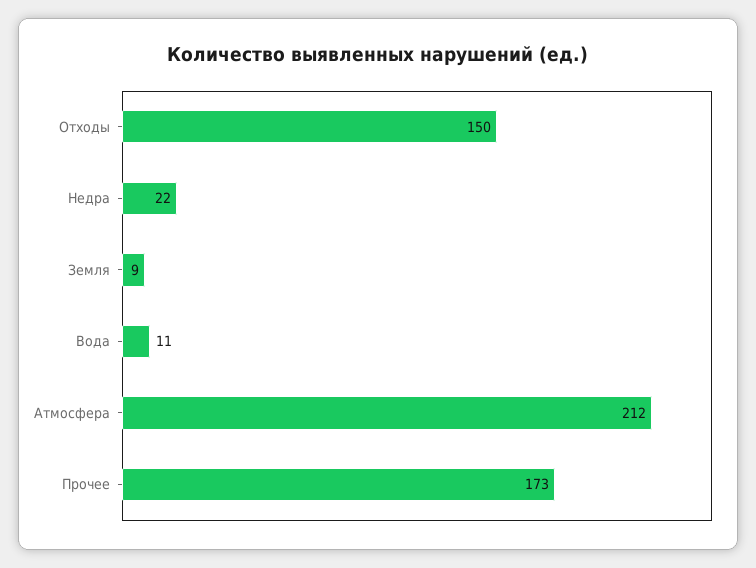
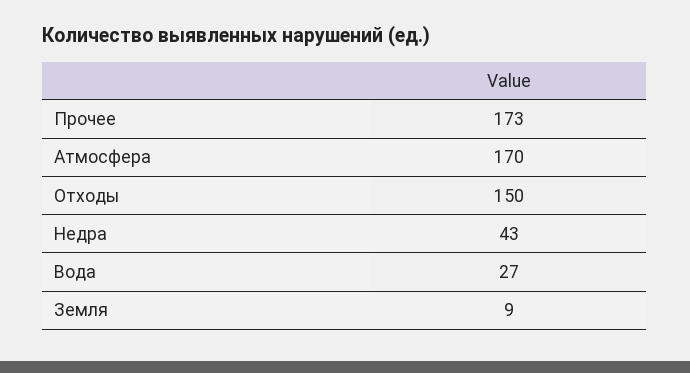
Недра: 22 -> 43
Вода: 11 -> 27
Атмосфера: 212 -> 170

